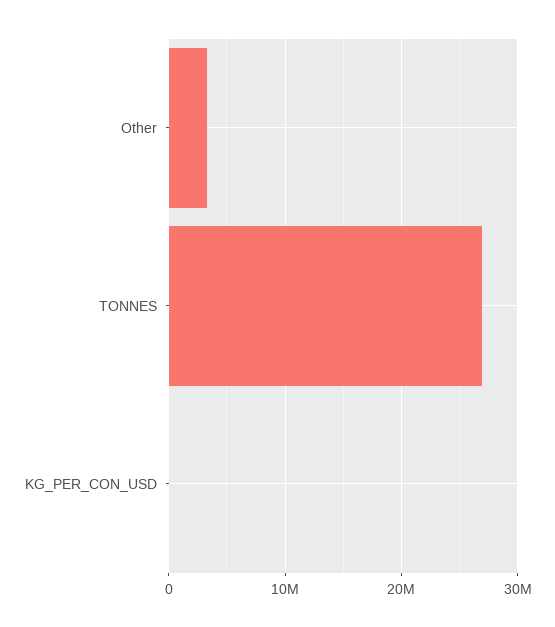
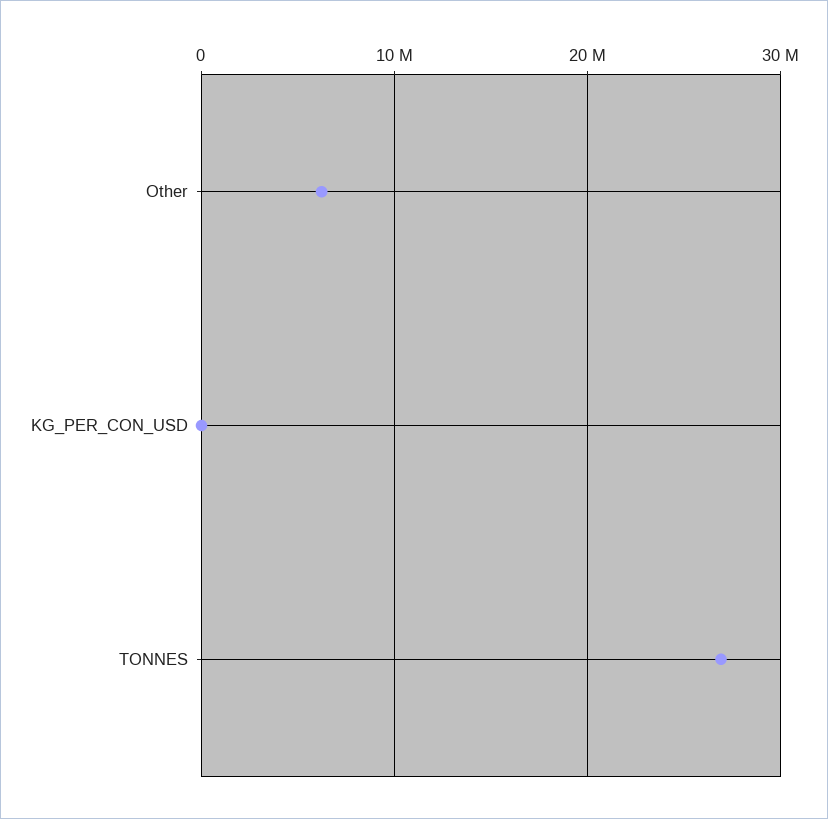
Other: 3000000 -> 6000000

